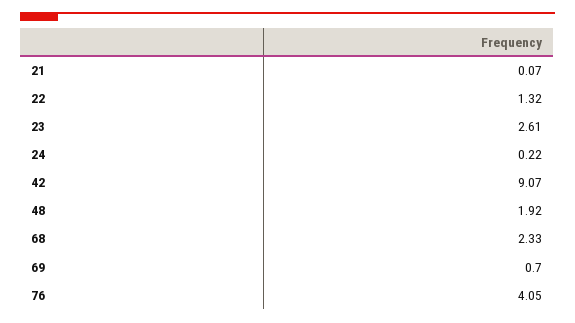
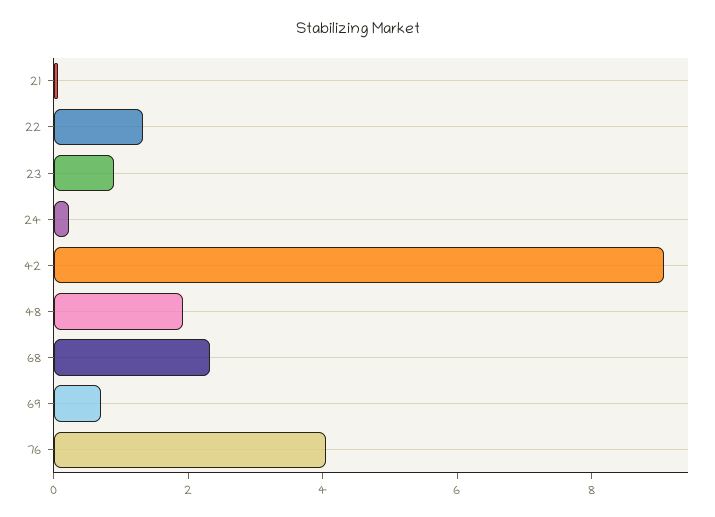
23: 2.61 -> 1

